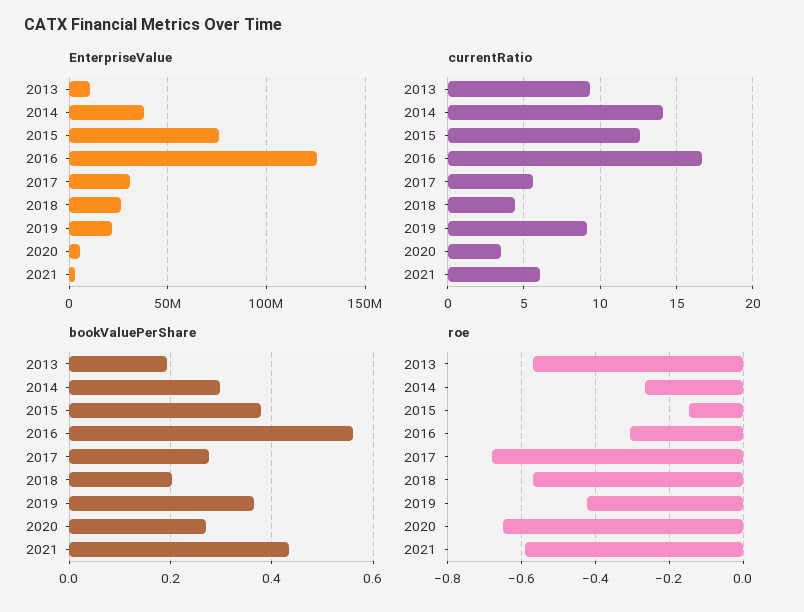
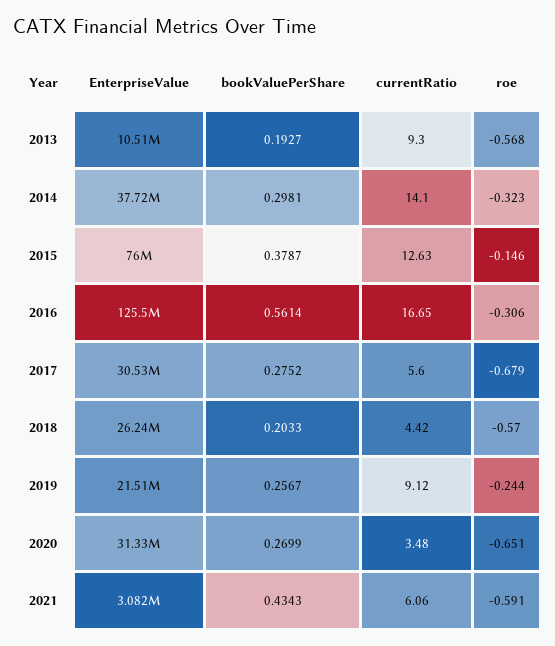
EnterpriseValue, 2020: 5000000 -> 31330000
bookValuePerShare, 2019: 0.36 -> 0.2567
roe, 2014: -0.26 -> -0.323
roe, 2019: -0.42 -> -0.244

